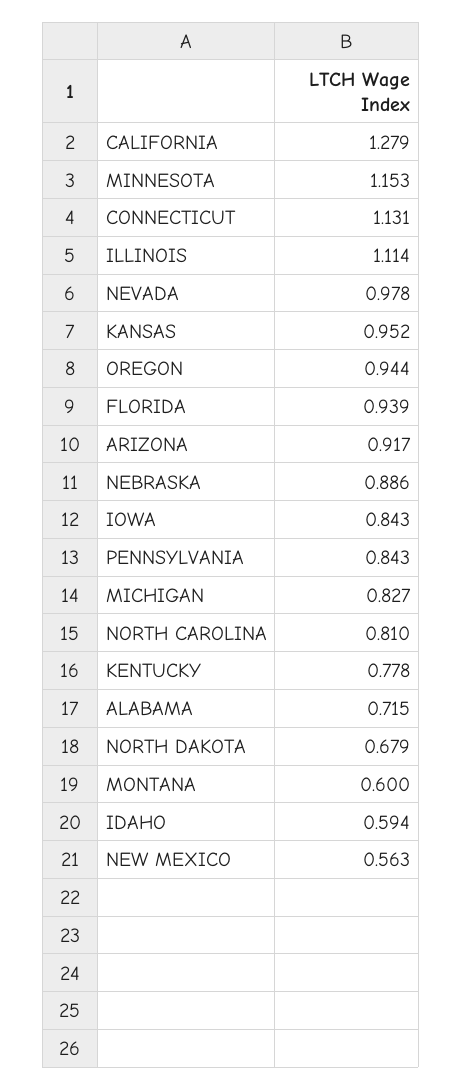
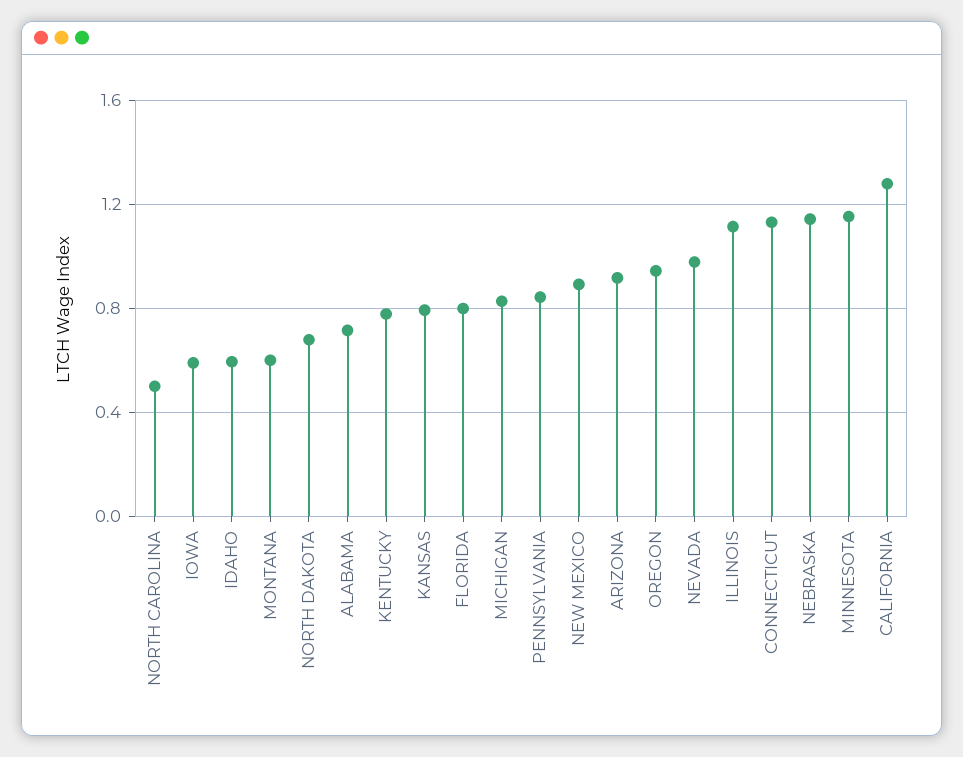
KANSAS: 0.952 -> 0.8
FLORIDA: 0.939 -> 0.8
NEBRASKA: 0.886 -> 1.15
IOWA: 0.843 -> 0.6
NORTH CAROLINA: 0.81 -> 0.5
NEW MEXICO: 0.563 -> 0.9

